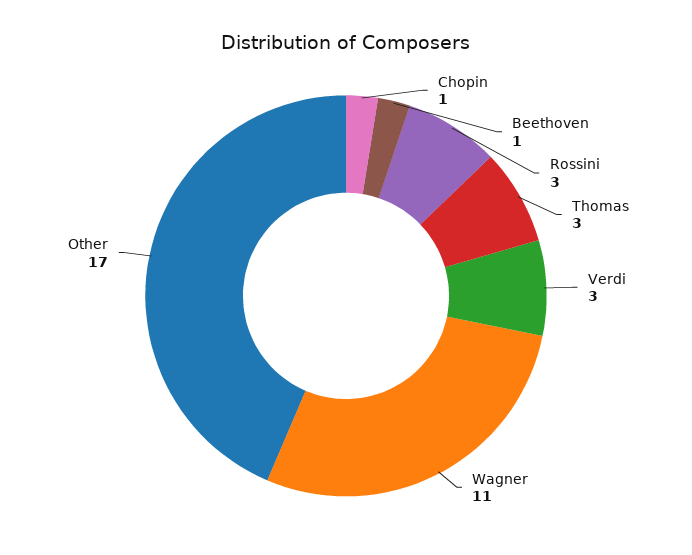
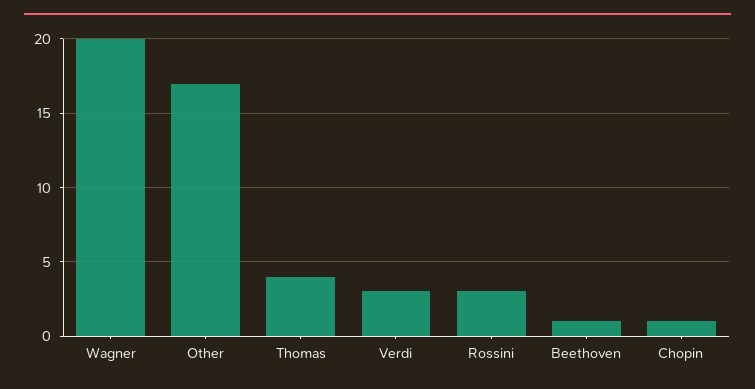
Thomas: 3 -> 4
Wagner: 11 -> 20

